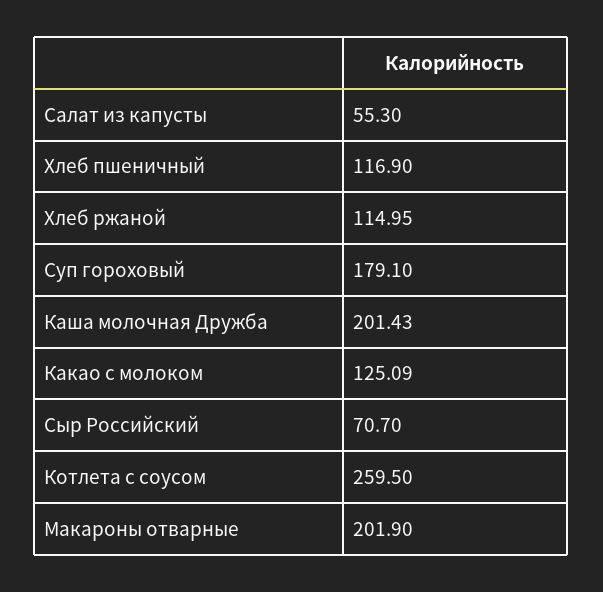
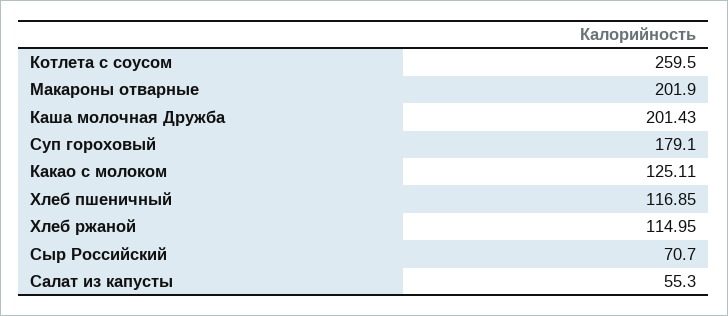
Хлеб пшеничный: 116.9 -> 116.85
Какао с молоком: 125.09 -> 125.11

